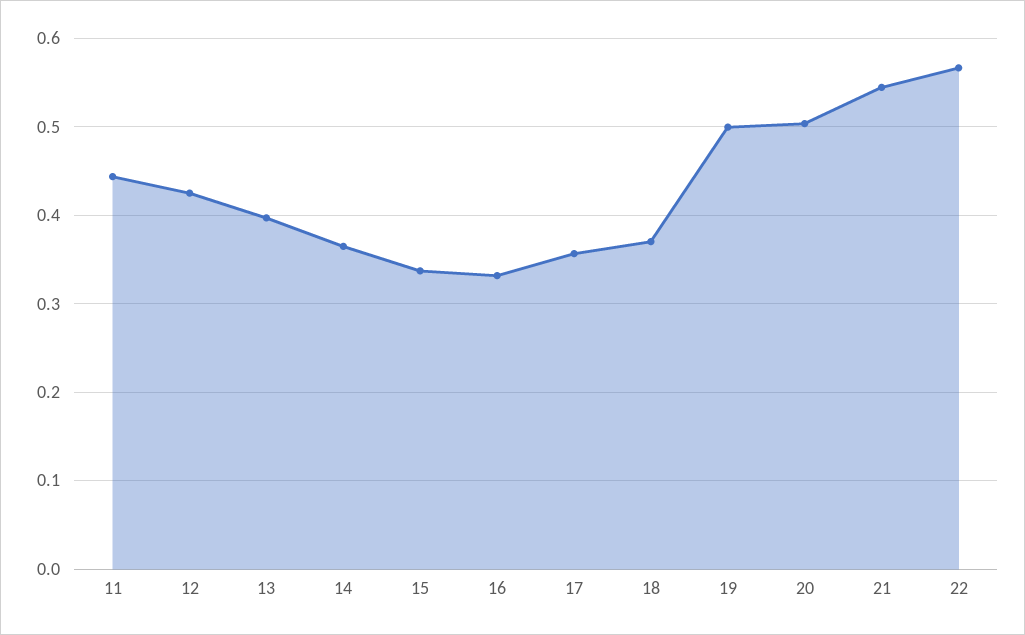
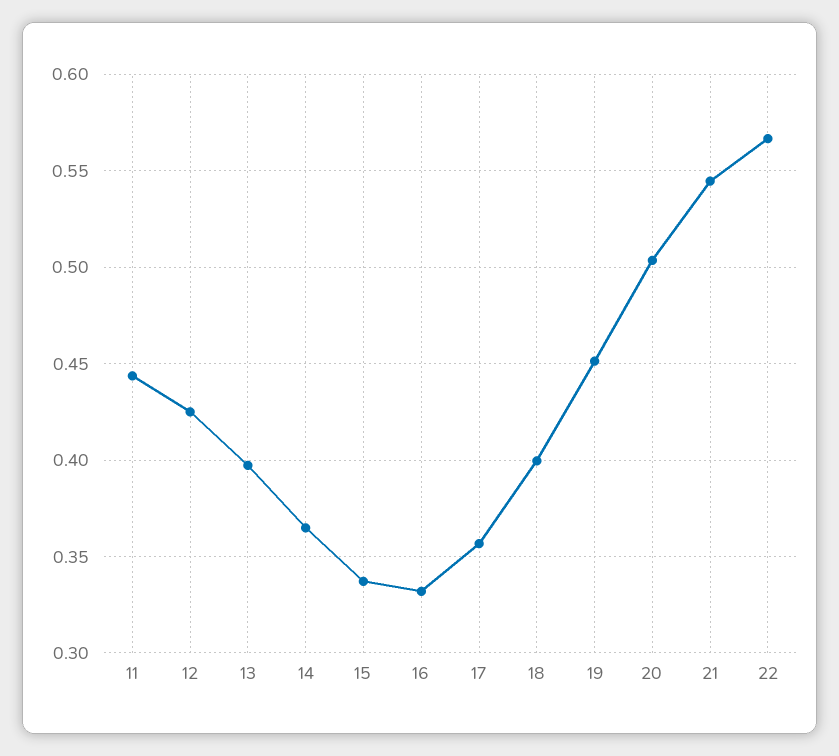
18: 0.37 -> 0.4
19: 0.5 -> 0.45

